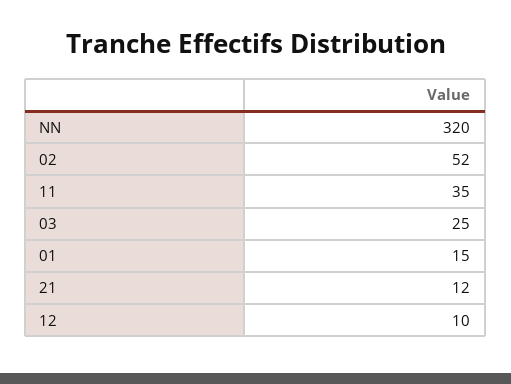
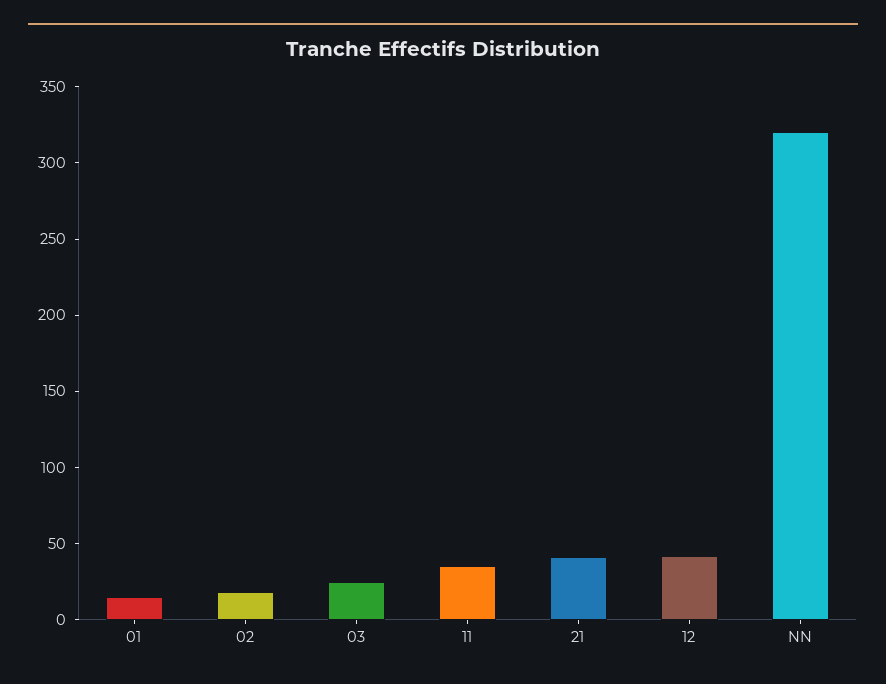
02: 52 -> 20
21: 12 -> 40
12: 10 -> 40

